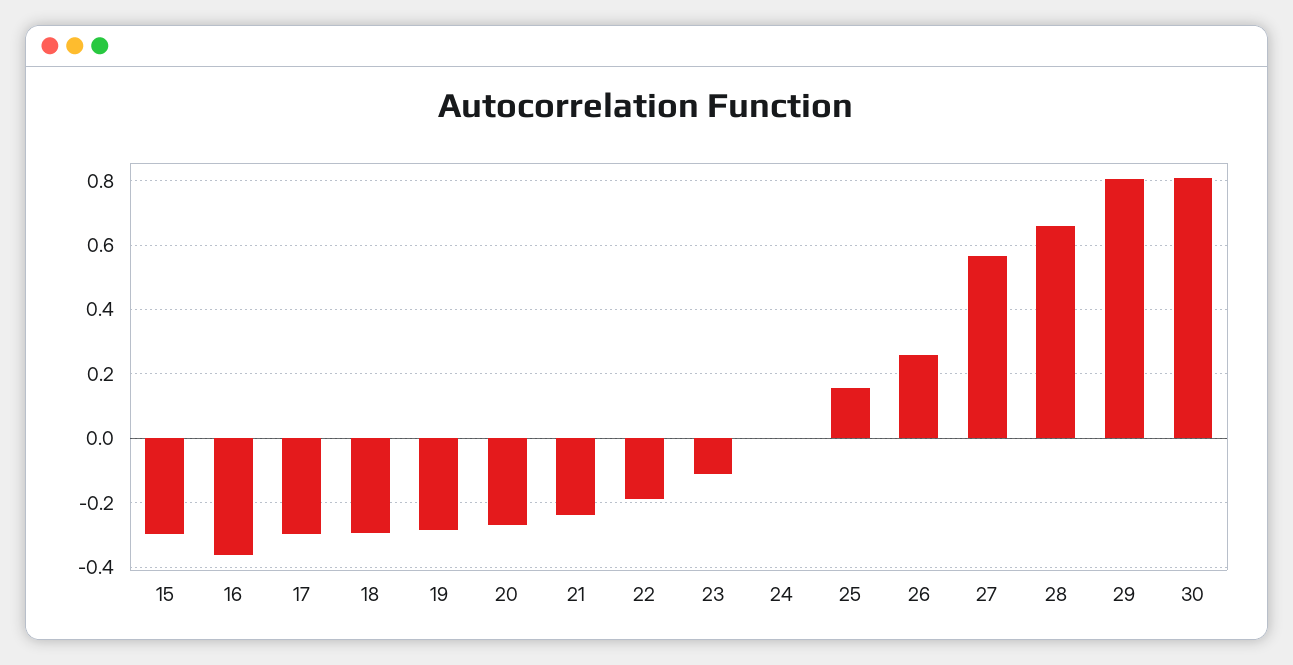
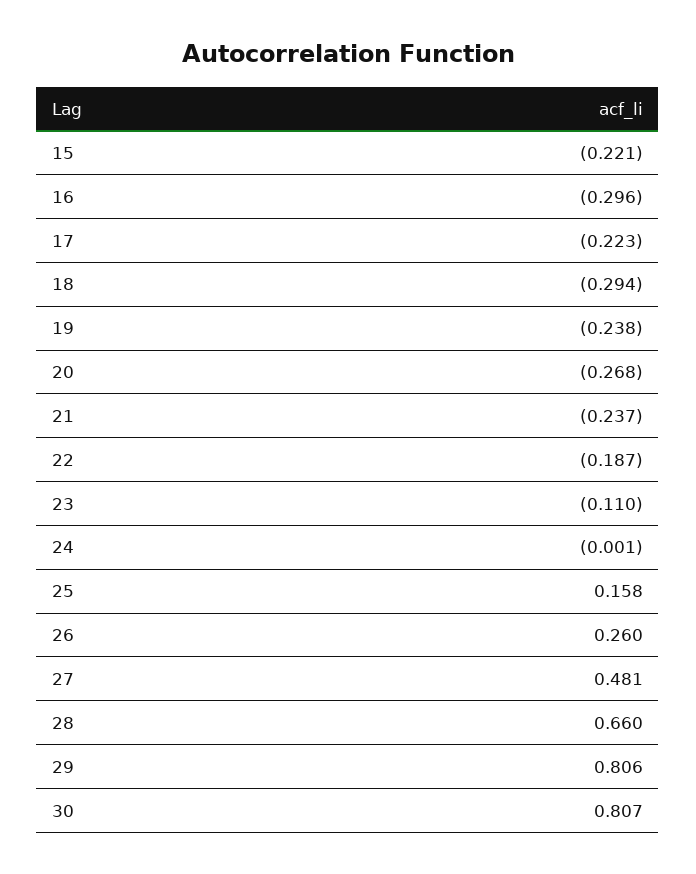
15: -0.3 -> -0.221
16: -0.36 -> -0.296
17: -0.3 -> -0.223
19: -0.28 -> -0.238
27: 0.56 -> 0.481

